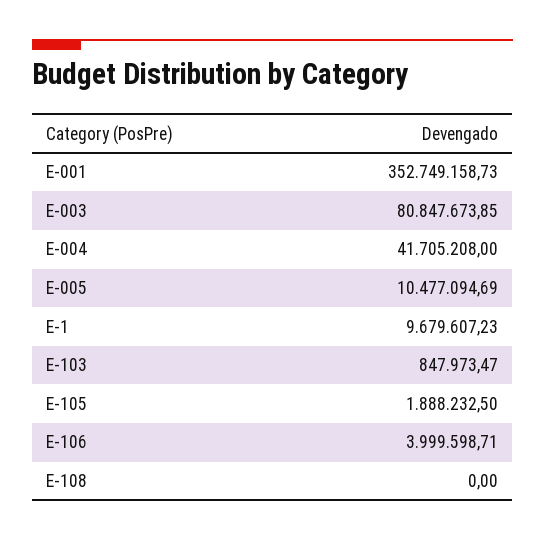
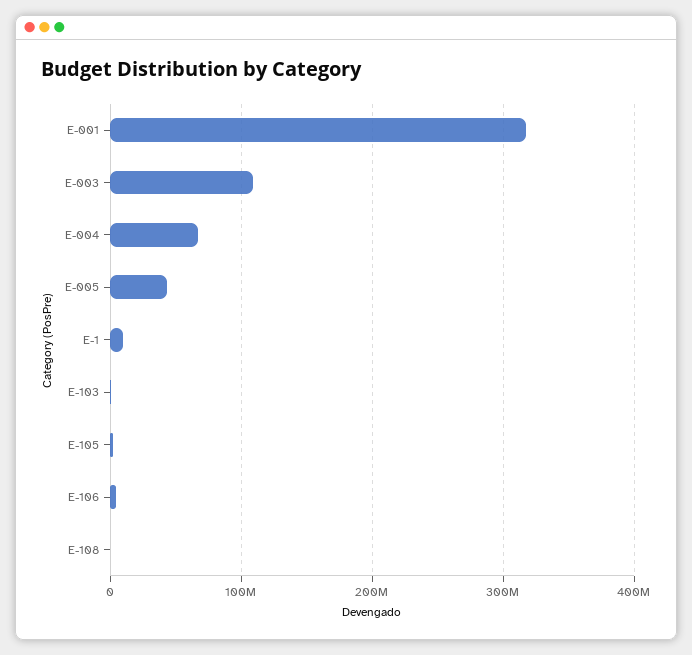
E-001: 352749158.73 -> 320000000
E-003: 80847673.85 -> 110000000
E-004: 41705208 -> 70000000
E-005: 10477094.69 -> 40000000

